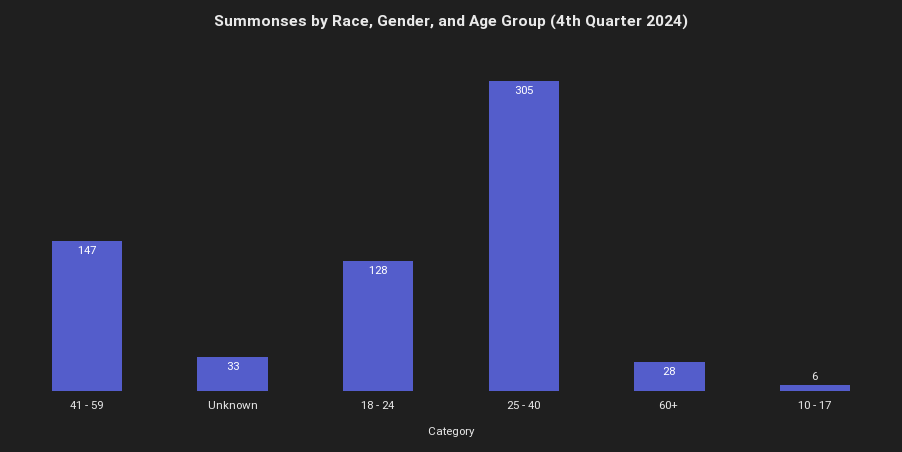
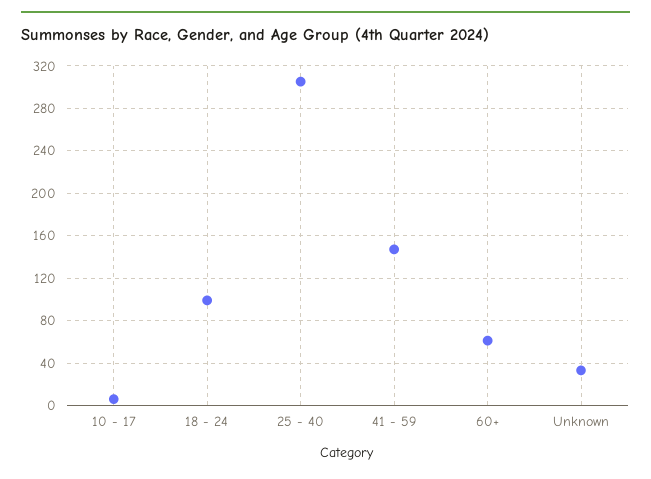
18 - 24: 128 -> 100
60+: 28 -> 60

